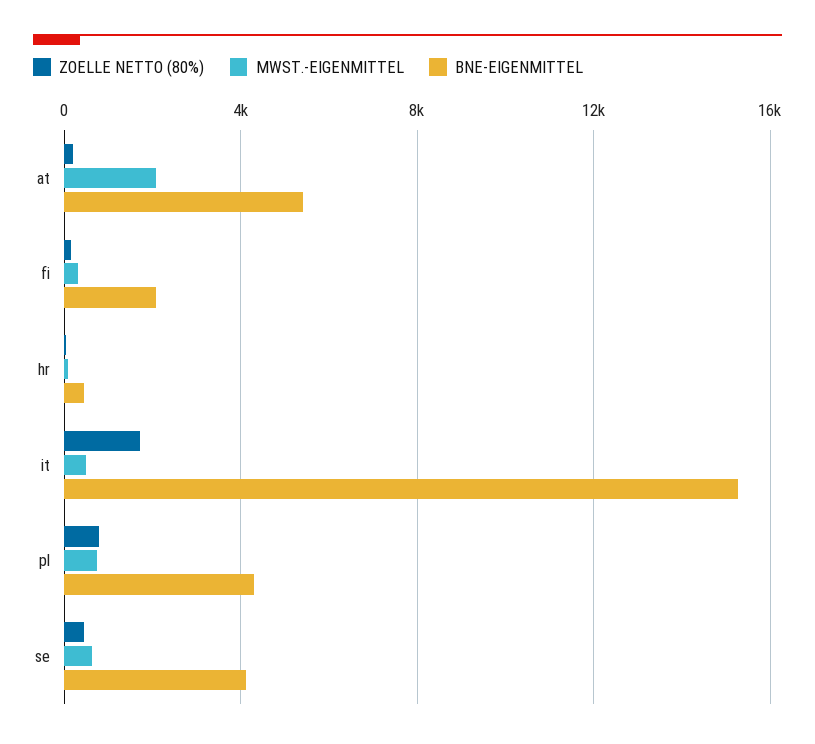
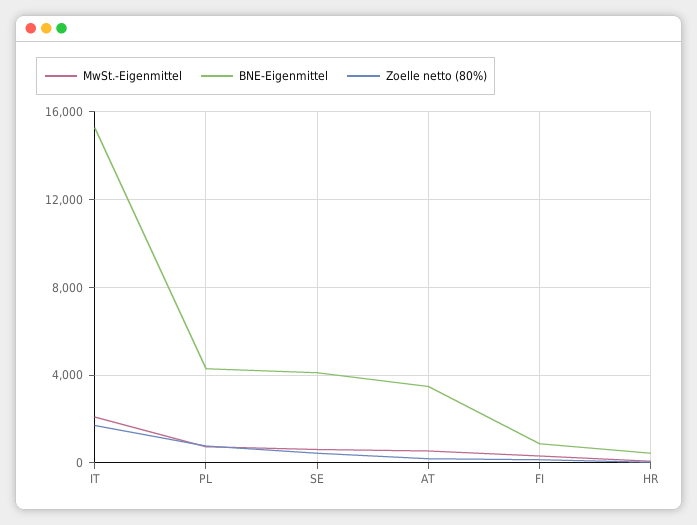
MWST.-EIGENMITTEL, at: 2000 -> 500
BNE-EIGENMITTEL, at: 5500 -> 3500
BNE-EIGENMITTEL, fi: 2000 -> 1000
MWST.-EIGENMITTEL, it: 500 -> 2000

